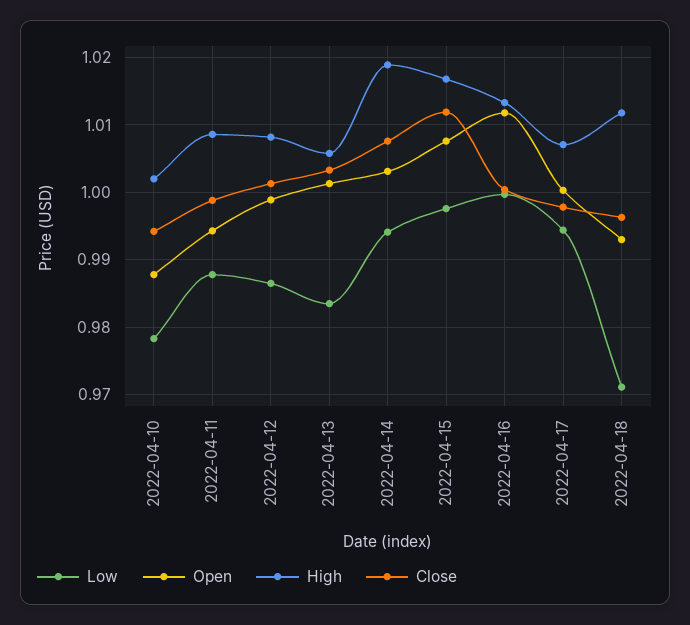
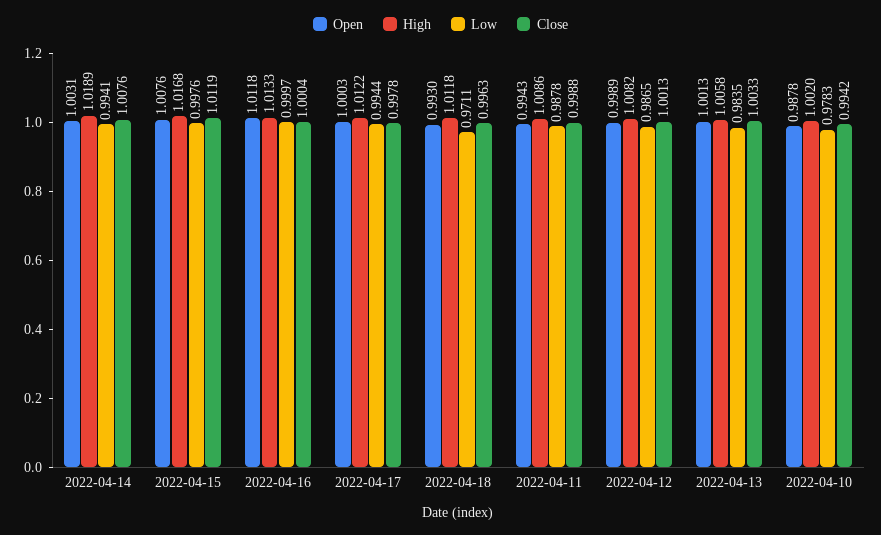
High, 2022-04-17: 1.007 -> 1.0122

